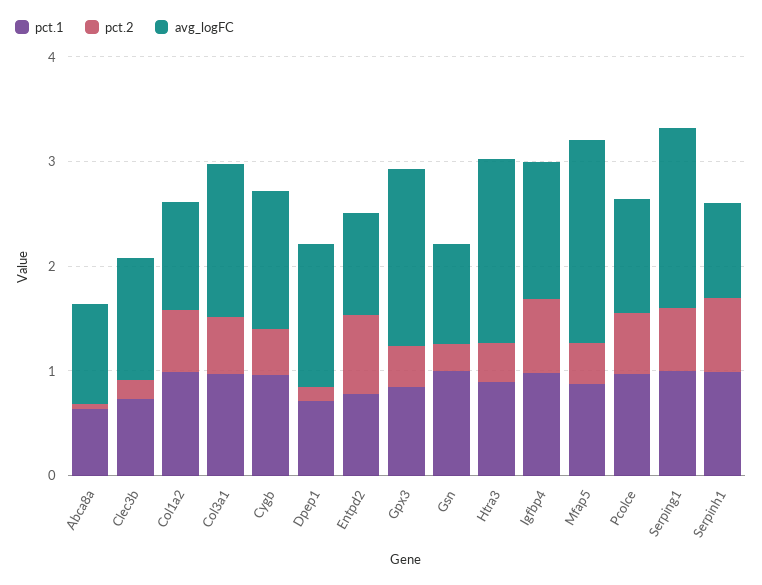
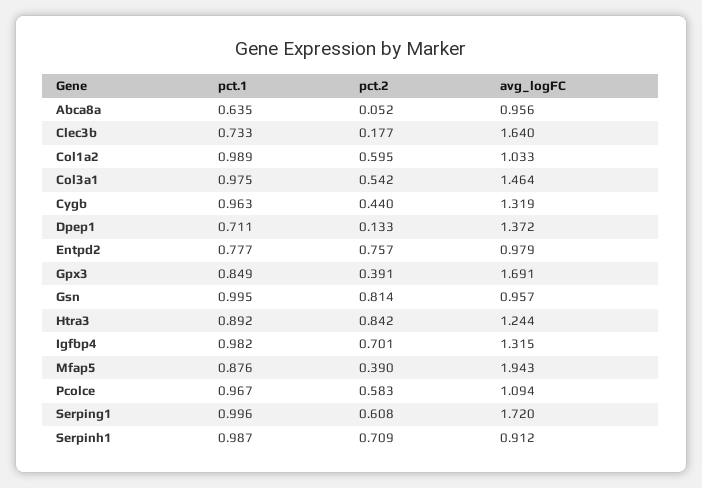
avg_logFC, Clec3b: 1.2 -> 1.64
pct.2, Gsn: 0.2 -> 0.814
pct.2, Htra3: 0.4 -> 0.842
avg_logFC, Htra3: 1.8 -> 1.244

